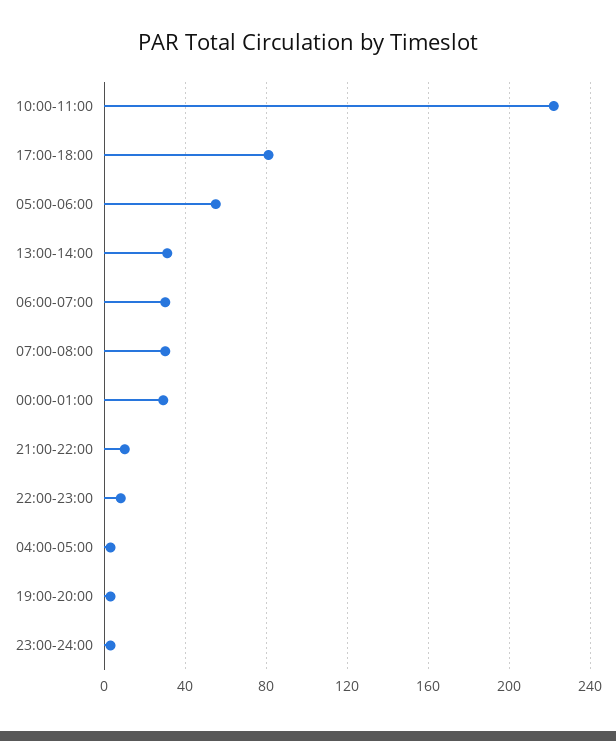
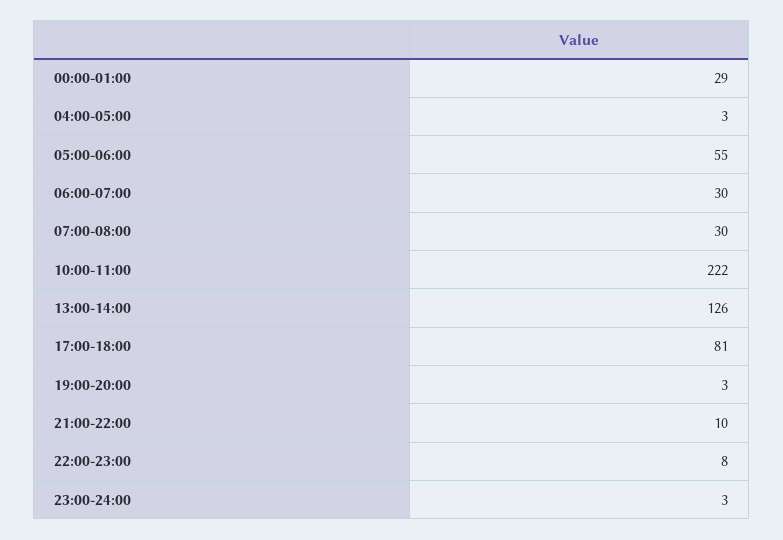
13:00-14:00: 30 -> 126

